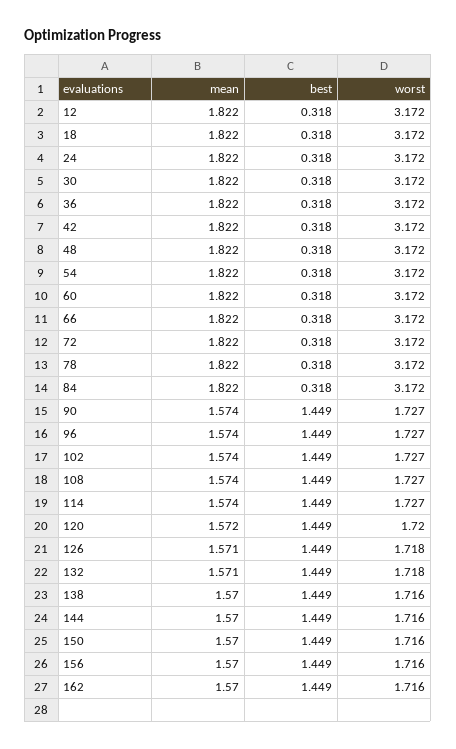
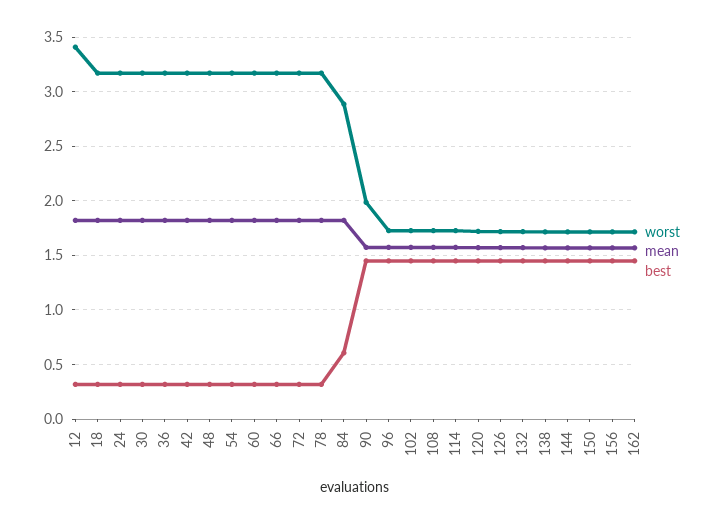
worst, 12: 3.172 -> 3.4
best, 84: 0.318 -> 0.6
worst, 84: 3.172 -> 2.9
worst, 90: 1.727 -> 2

